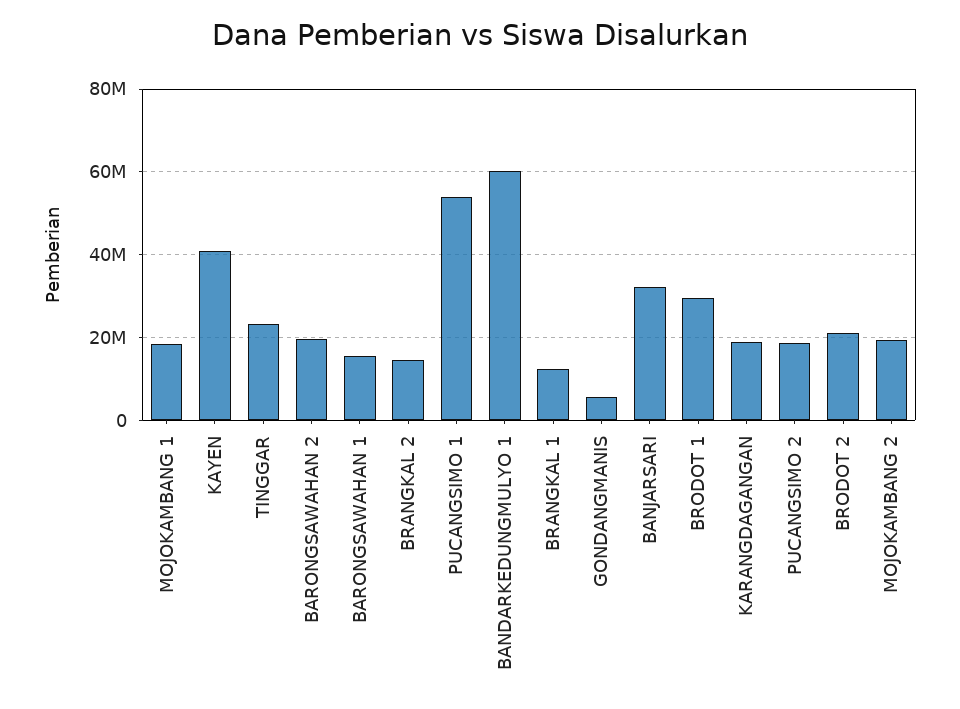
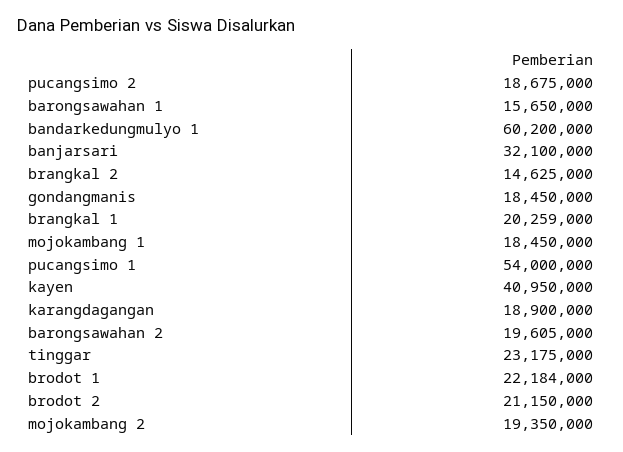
BRANGKAL 1: 12000000 -> 20259000
GONDANGMANIS: 6000000 -> 18450000
BRODOT 1: 30000000 -> 22184000

